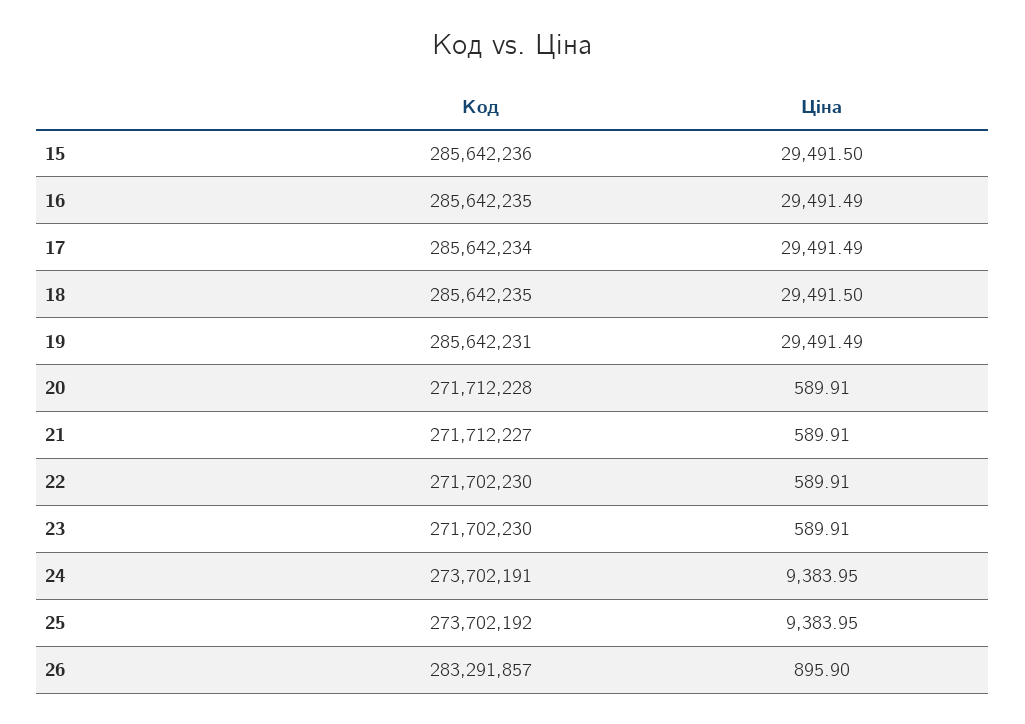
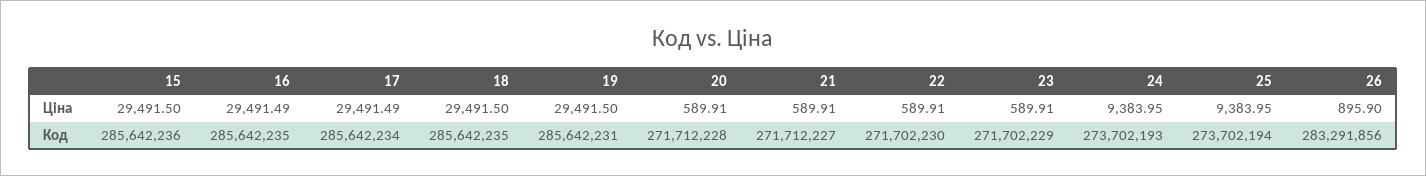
Ціна, 19: 29491.49 -> 29491.5
Код, 23: 271702230 -> 271702229
Код, 24: 273702191 -> 273702193
Код, 25: 273702192 -> 273702194
Код, 26: 283291857 -> 283291856

